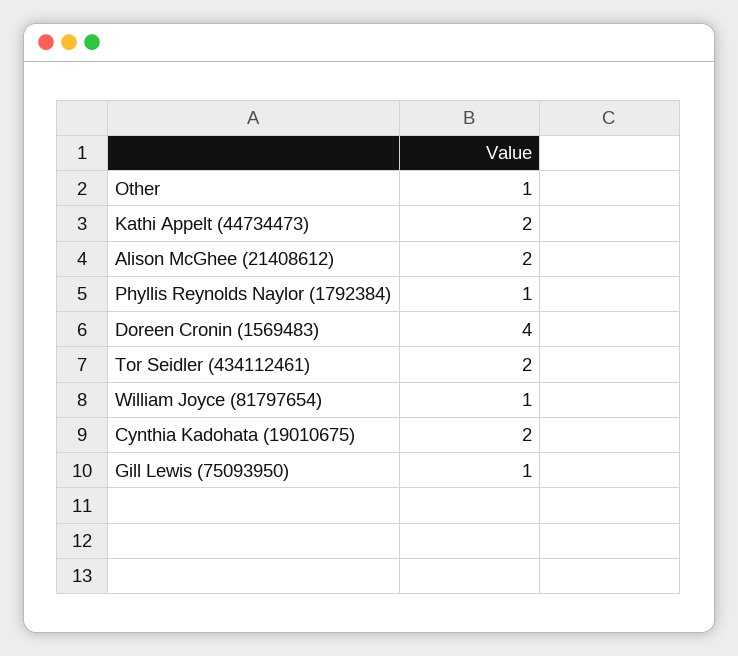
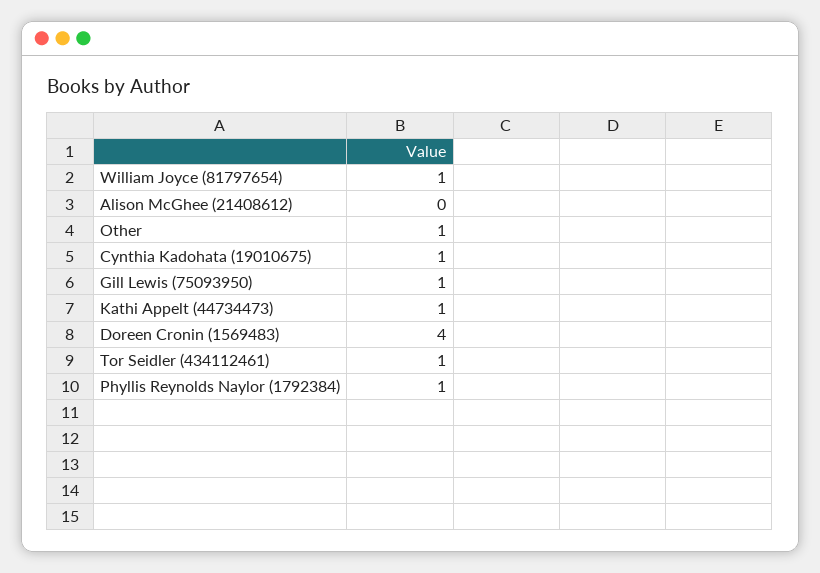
Kathi Appelt (44734473): 2 -> 1
Alison McGhee (21408612): 2 -> 0
Tor Seidler (434112461): 2 -> 1
Cynthia Kadohata (19010675): 2 -> 1

